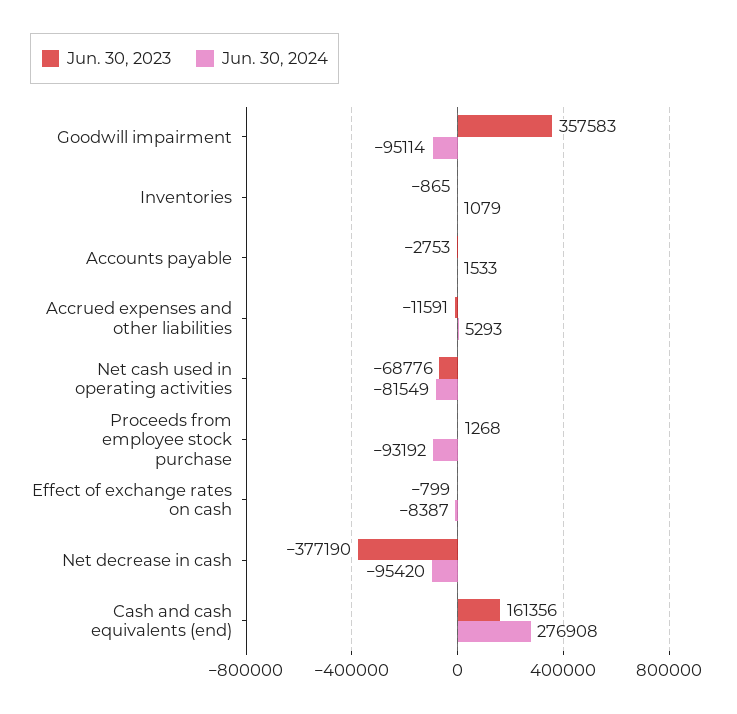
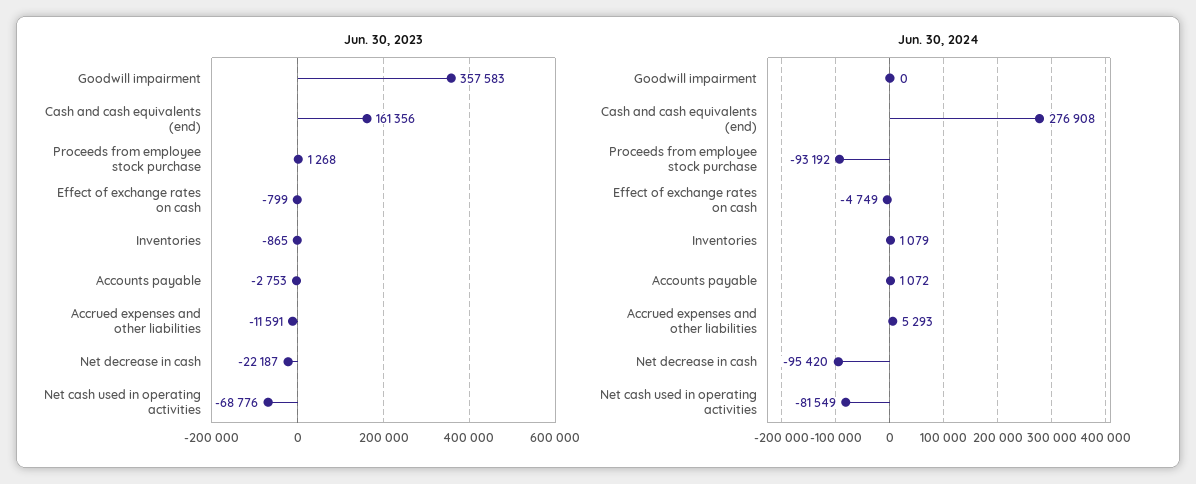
Jun. 30, 2024, Goodwill impairment: -95114 -> 0
Jun. 30, 2024, Accounts payable: 1533 -> 1072
Jun. 30, 2024, Effect of exchange rates on cash: -8387 -> -4749
Jun. 30, 2023, Net decrease in cash: -377190 -> -22187

